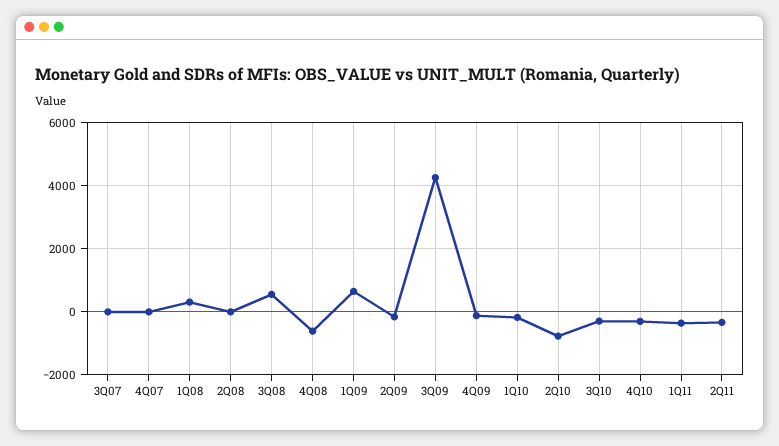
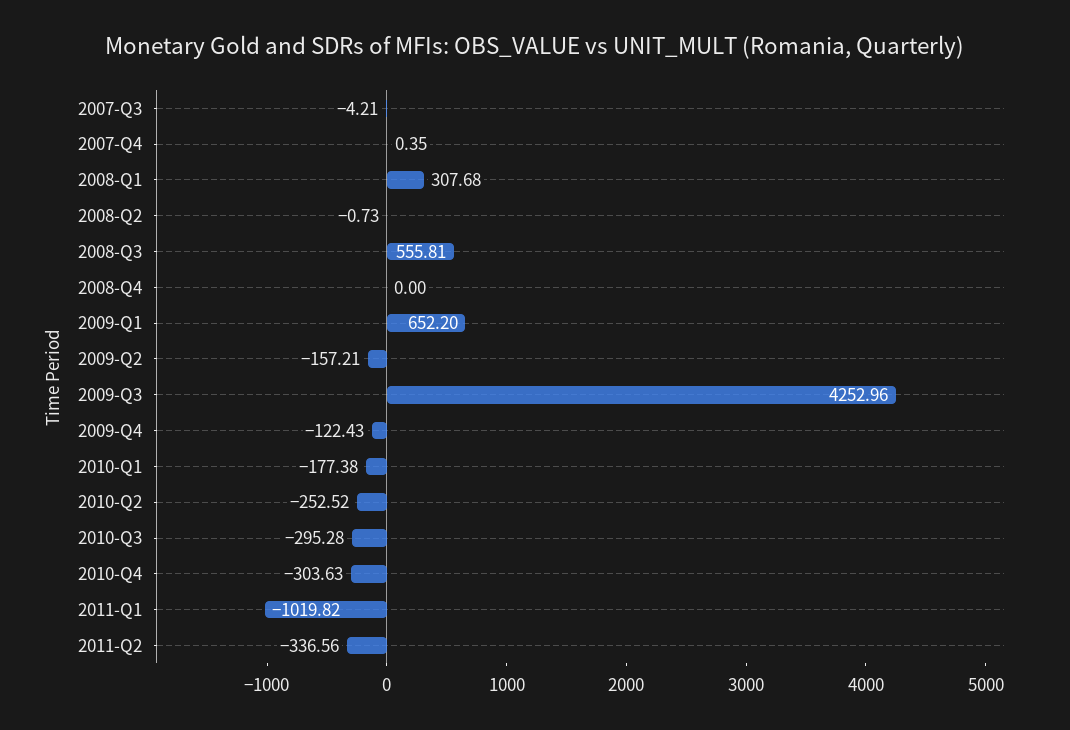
4Q08: -600 -> 0
2Q10: -800 -> -252.52
1Q11: -400 -> -1019.82

